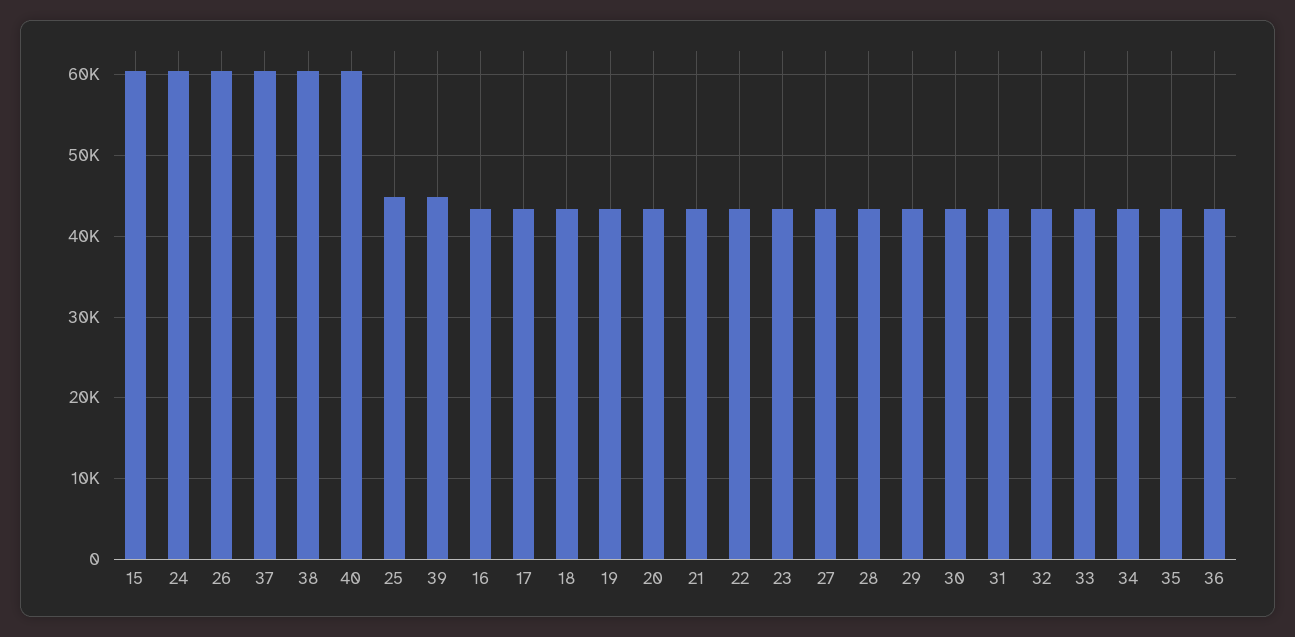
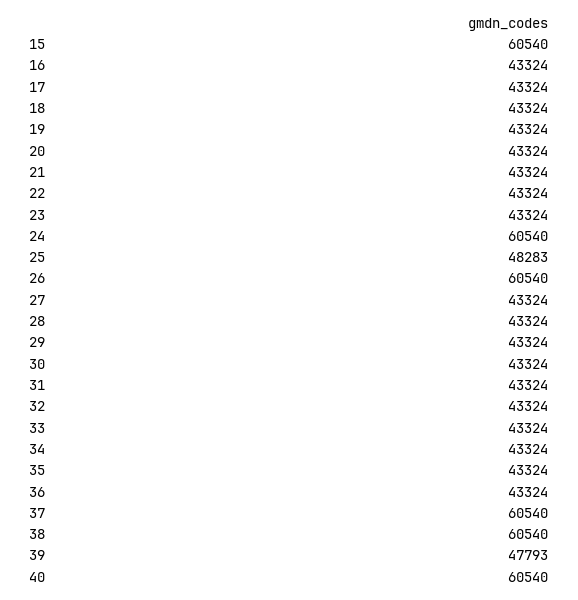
25: 45000 -> 48283
39: 45000 -> 47793

